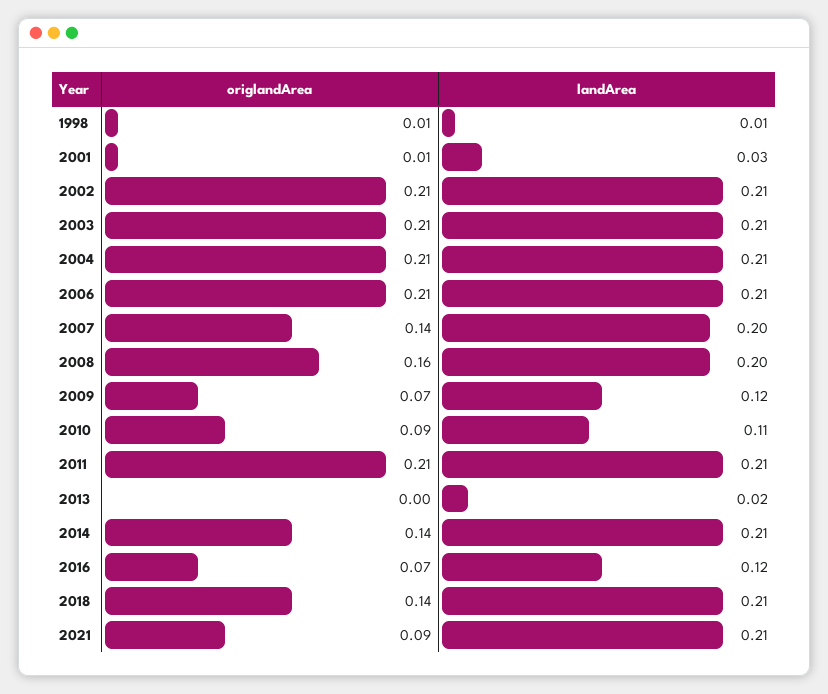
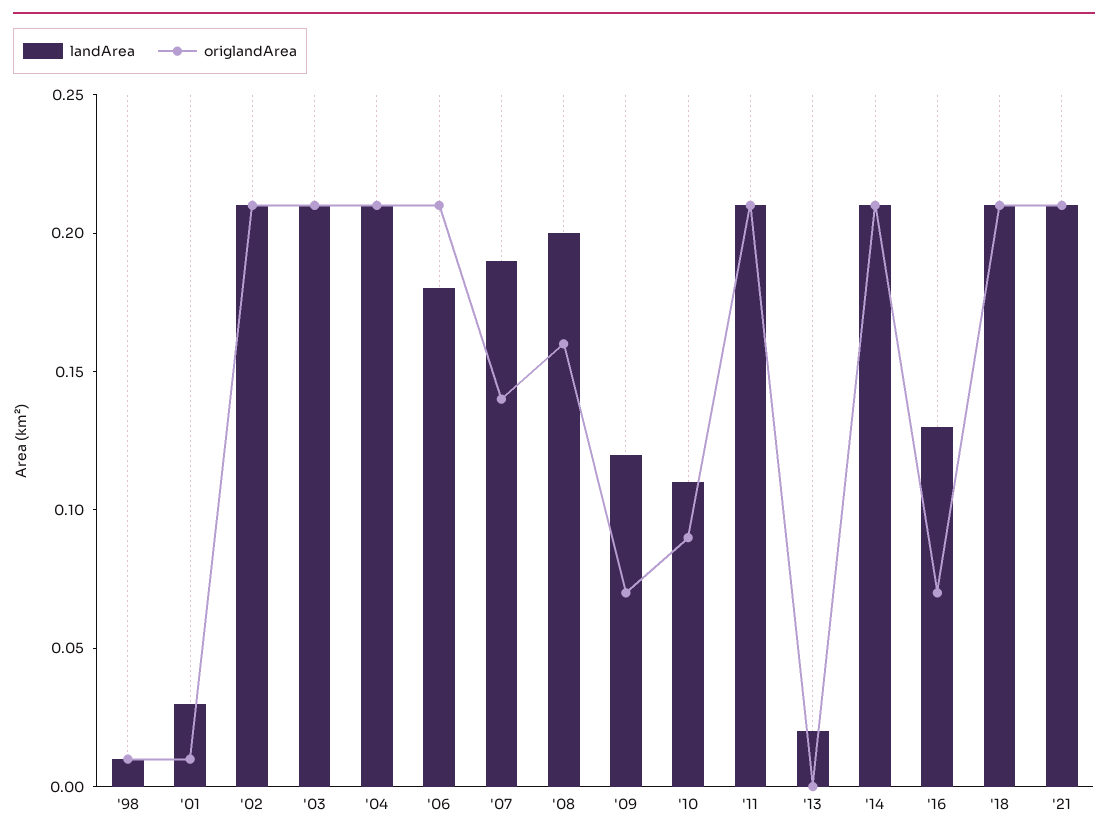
landArea, 2006: 0.21 -> 0.18
landArea, 2007: 0.2 -> 0.19
origlandArea, 2014: 0.14 -> 0.21
landArea, 2016: 0.12 -> 0.13
origlandArea, 2018: 0.14 -> 0.21
origlandArea, 2021: 0.09 -> 0.21

